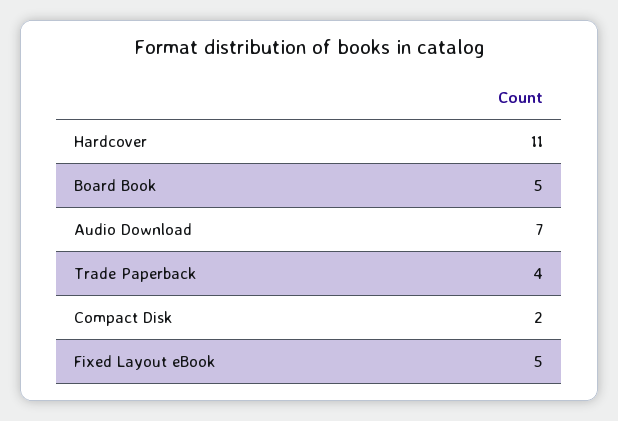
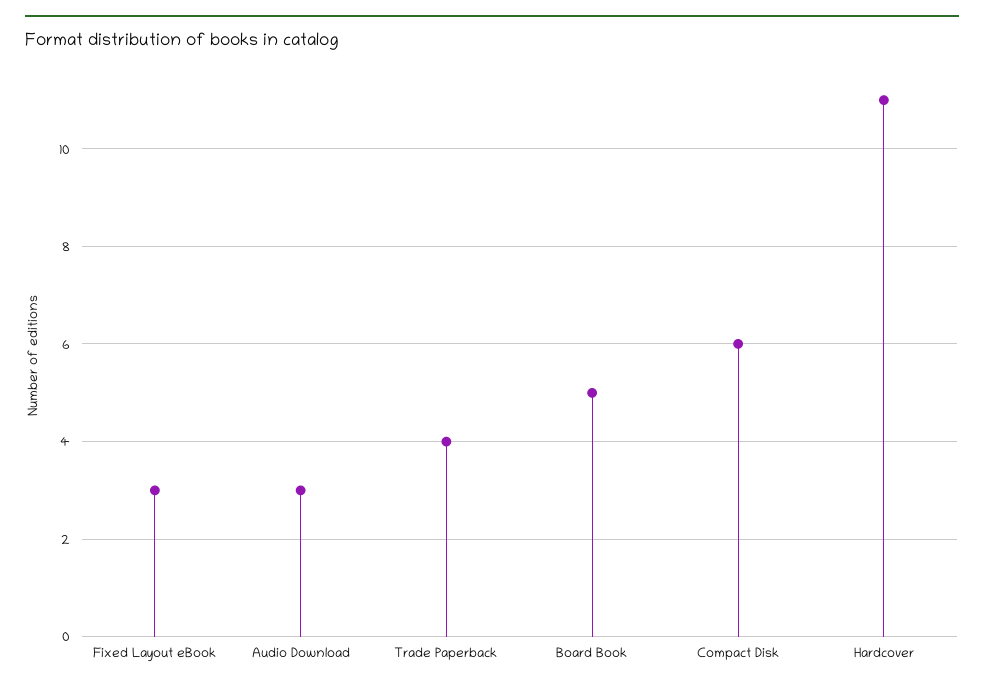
Audio Download: 7 -> 3
Compact Disk: 2 -> 6
Fixed Layout eBook: 5 -> 3

